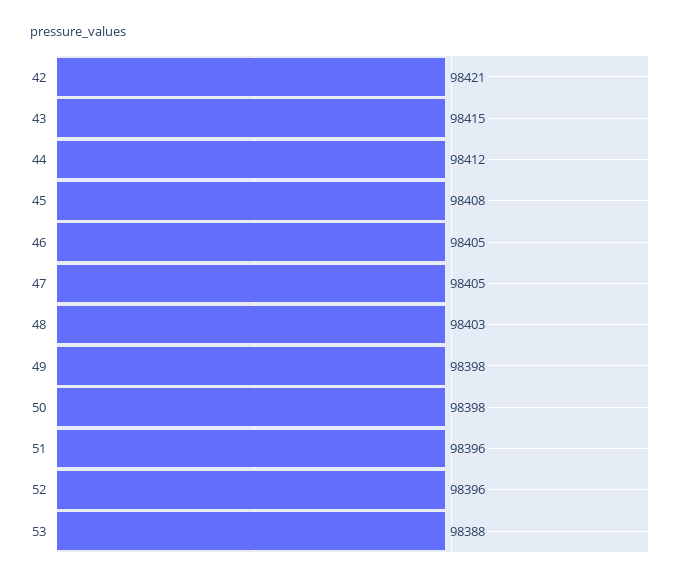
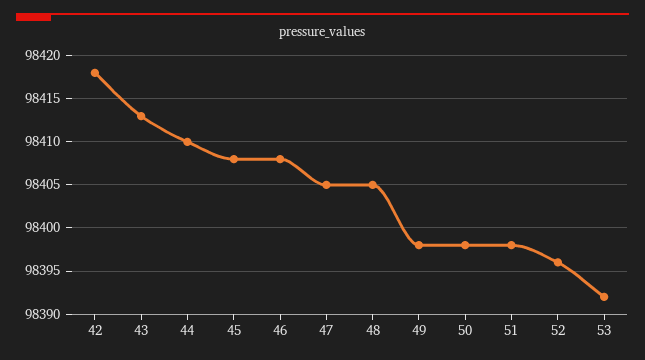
42: 98421 -> 98418
43: 98415 -> 98413
44: 98412 -> 98410
46: 98405 -> 98408
48: 98403 -> 98405
51: 98396 -> 98398
53: 98388 -> 98392

